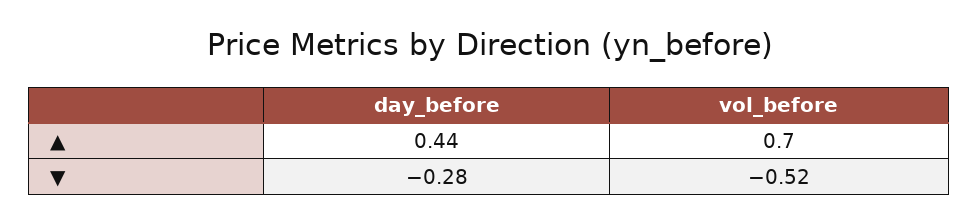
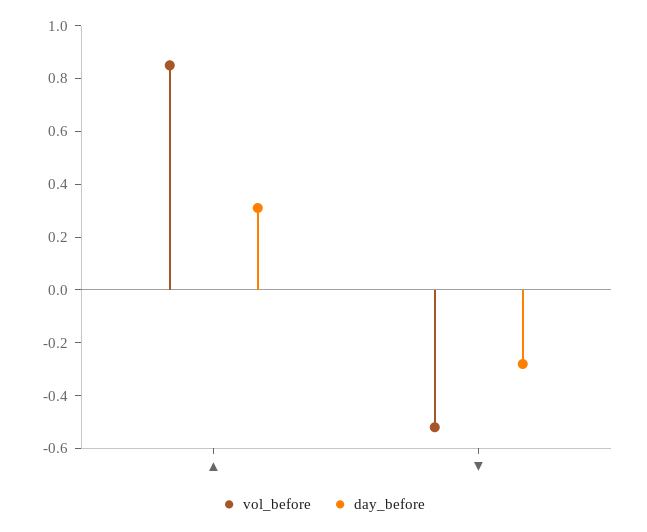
day_before, ▲: 0.44 -> 0.3
vol_before, ▲: 0.7 -> 0.85

